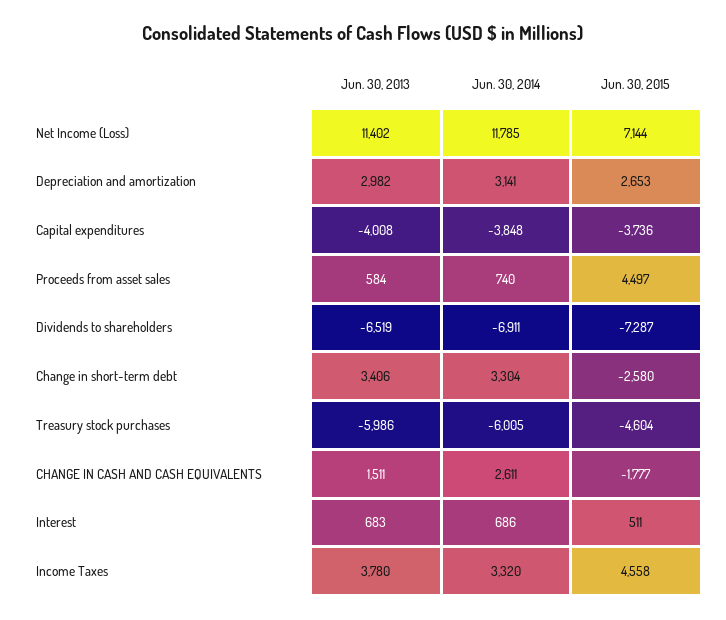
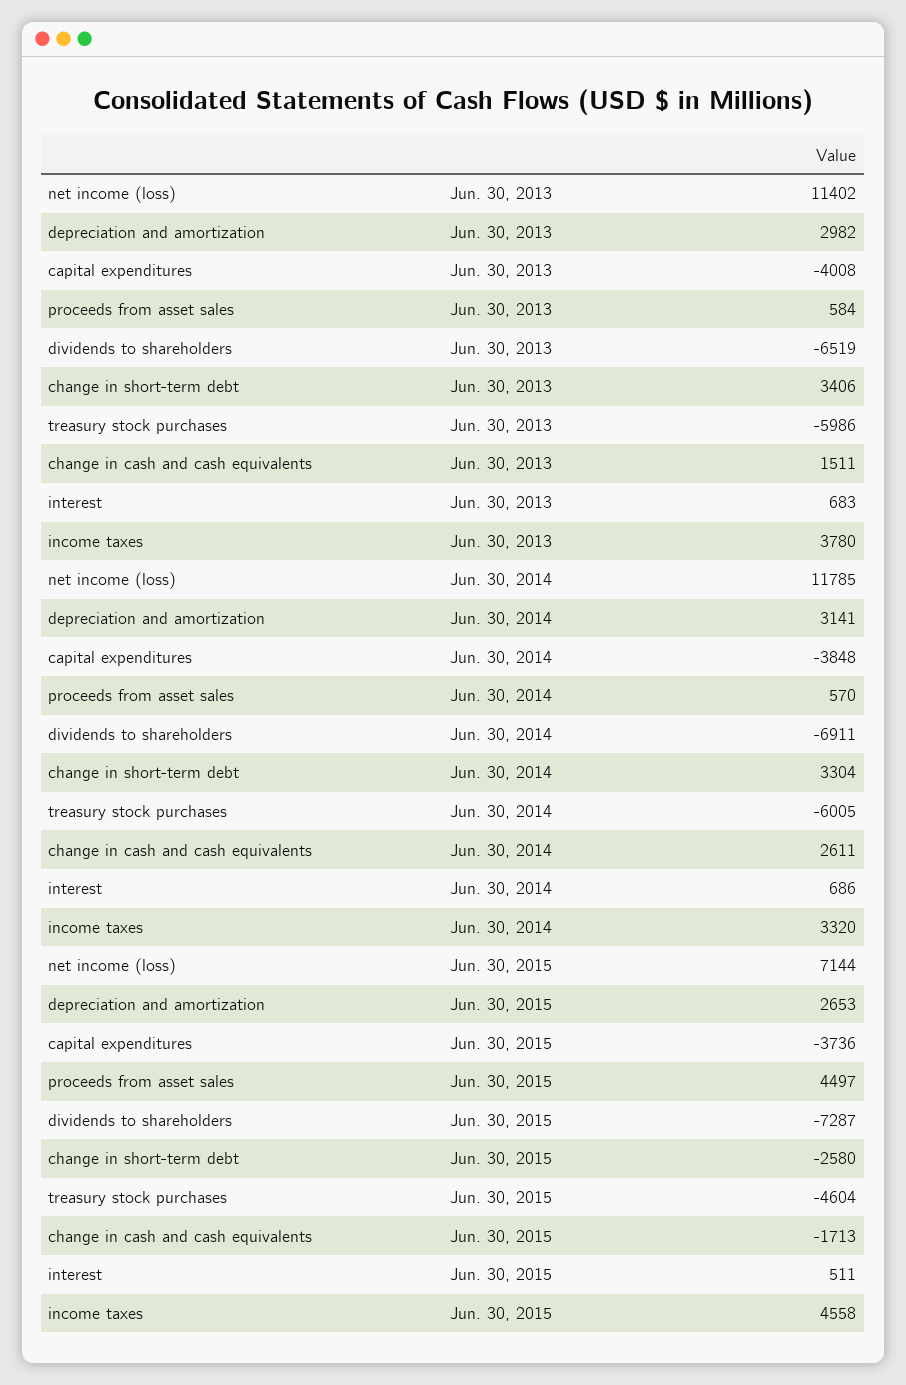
Jun. 30, 2014, Proceeds from asset sales: 740 -> 570
Jun. 30, 2015, CHANGE IN CASH AND CASH EQUIVALENTS: -1777 -> -1713

